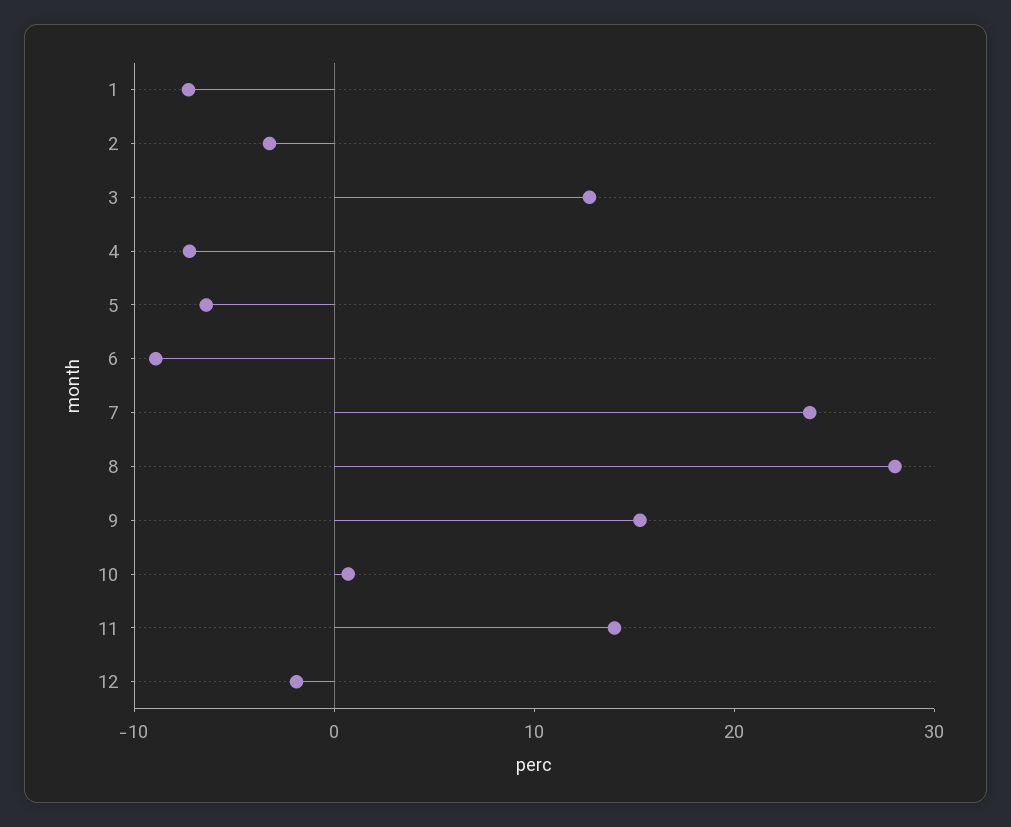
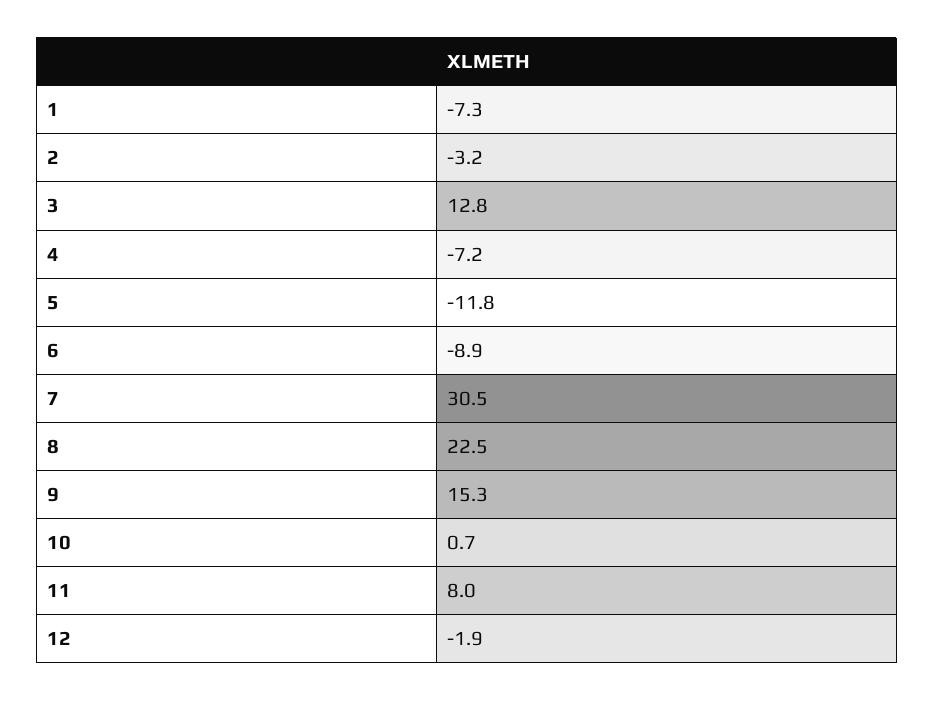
5: -6 -> -11.8
7: 24 -> 30.5
8: 28 -> 22.5
11: 14 -> 8

